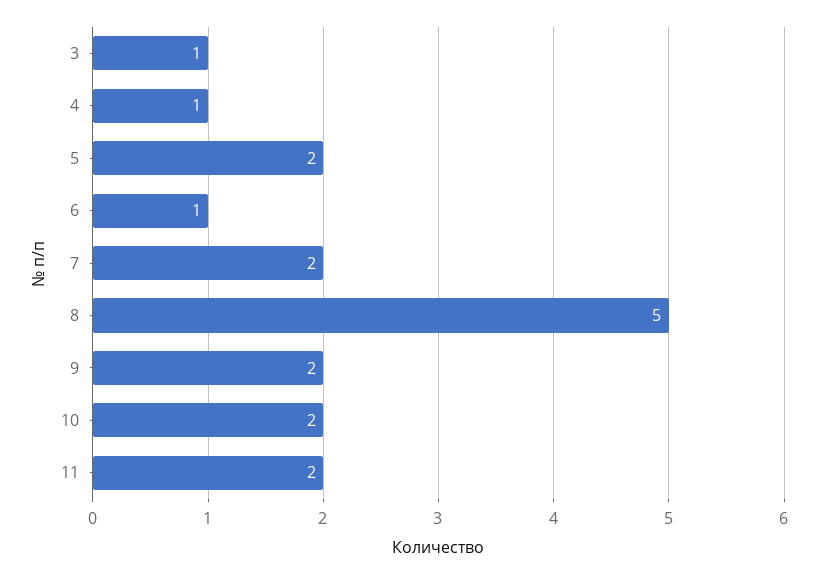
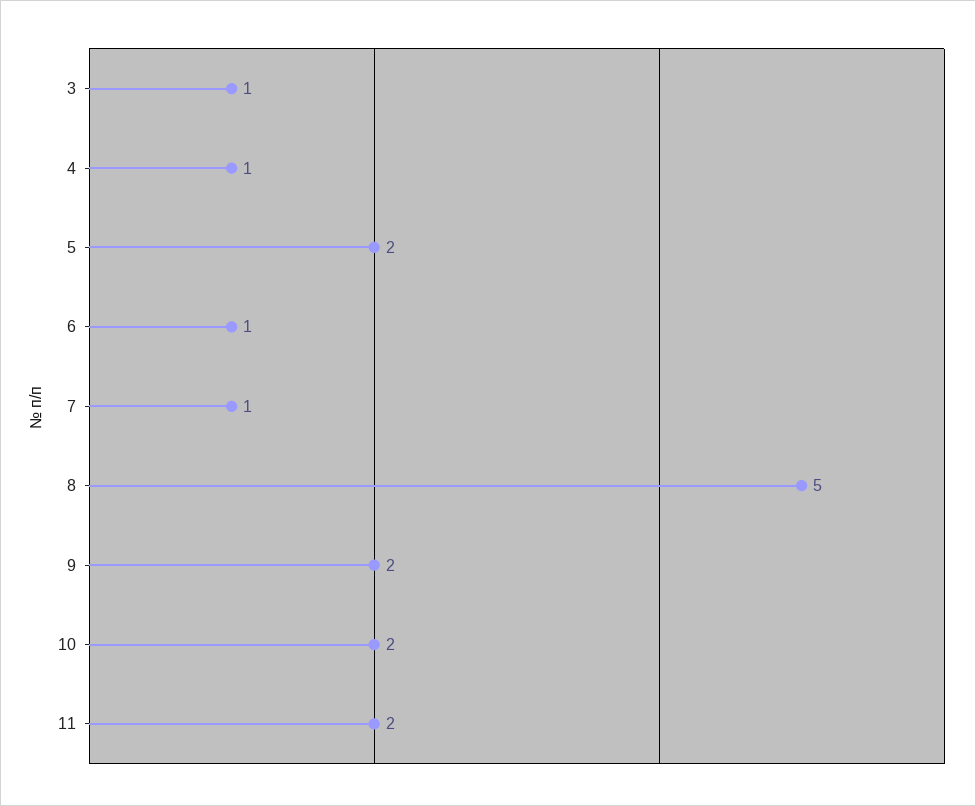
7: 2 -> 1

